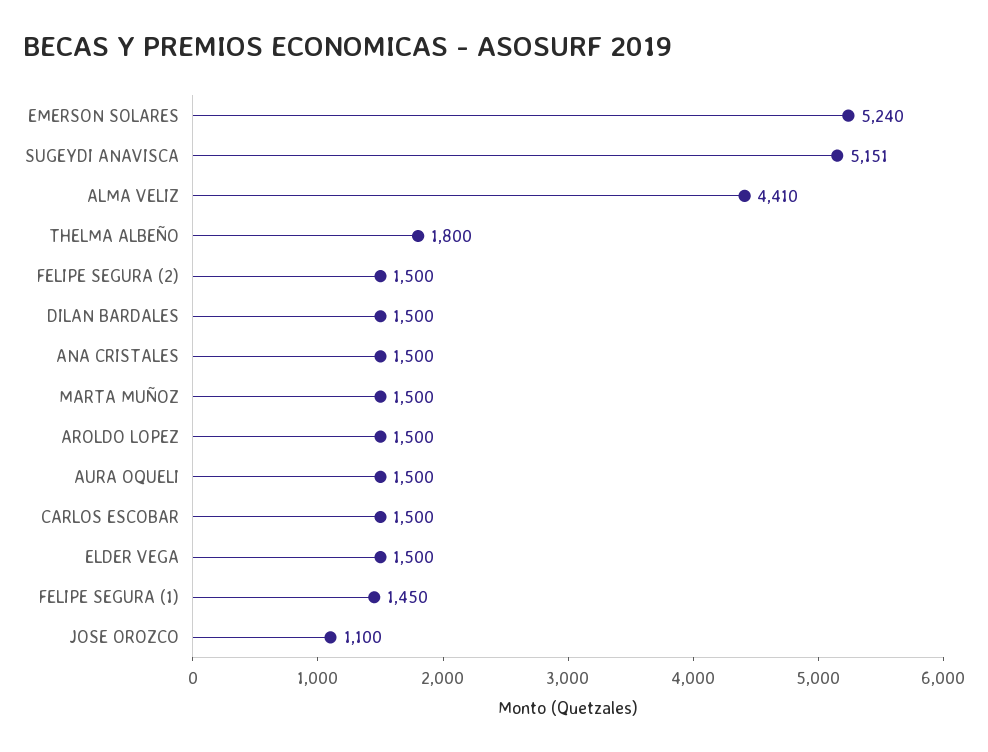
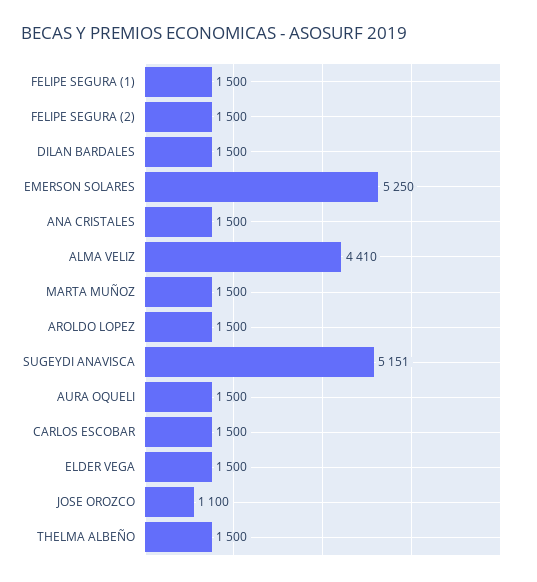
EMERSON SOLARES: 5240 -> 5250
THELMA ALBEÑO: 1800 -> 1500
FELIPE SEGURA (1): 1450 -> 1500

